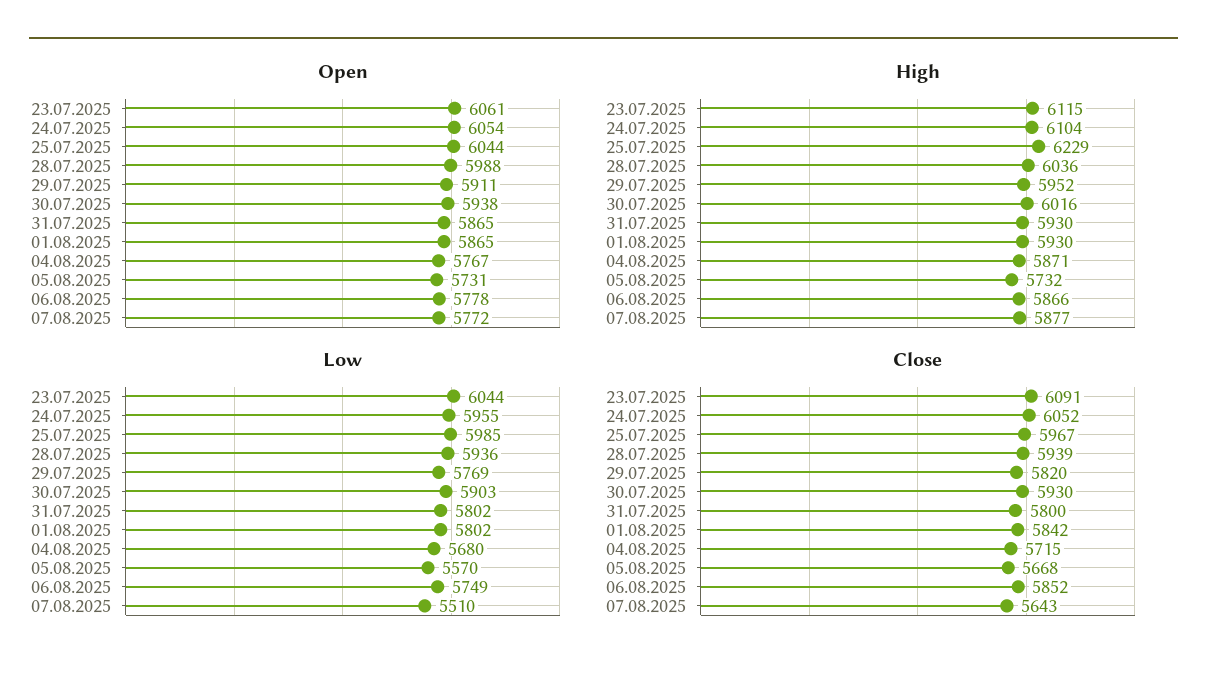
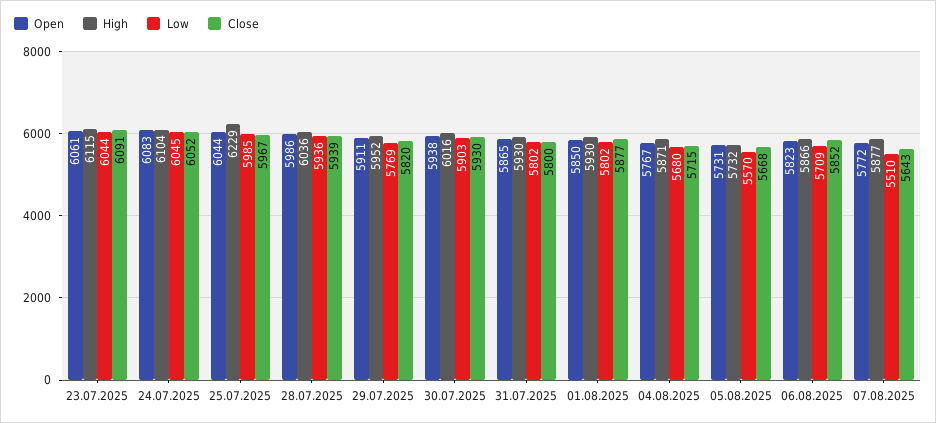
Open, 24.07.2025: 6054 -> 6083
Open, 28.07.2025: 5988 -> 5986
Open, 01.08.2025: 5865 -> 5850
Open, 06.08.2025: 5778 -> 5823
Low, 24.07.2025: 5955 -> 6045
Low, 06.08.2025: 5749 -> 5709
Close, 01.08.2025: 5842 -> 5877

